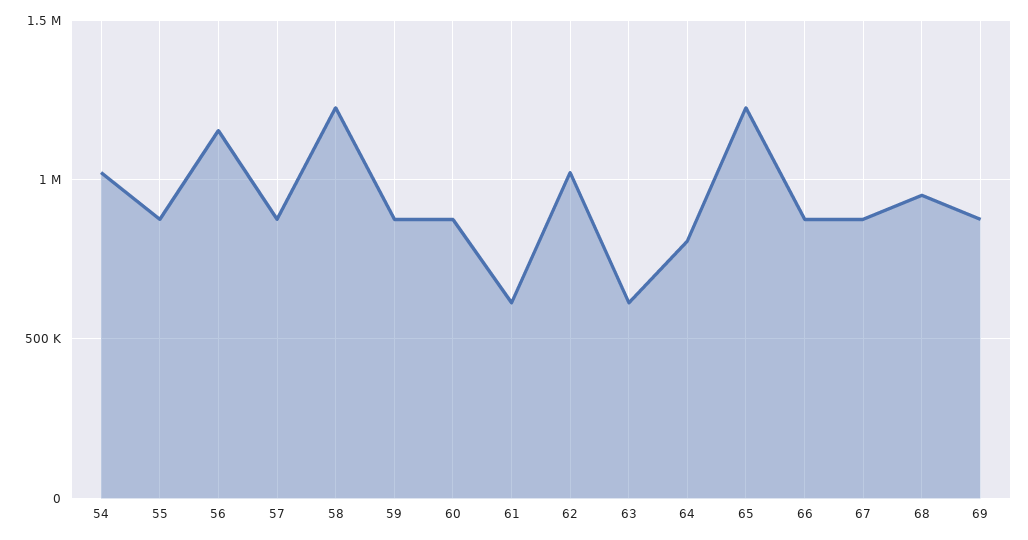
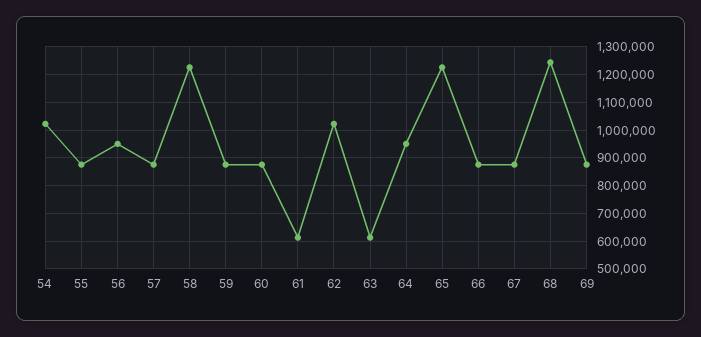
56: 1150000 -> 950000
64: 800000 -> 950000
68: 950000 -> 1250000

